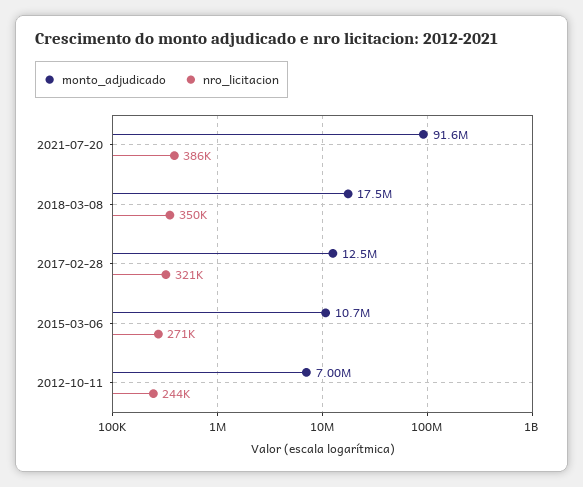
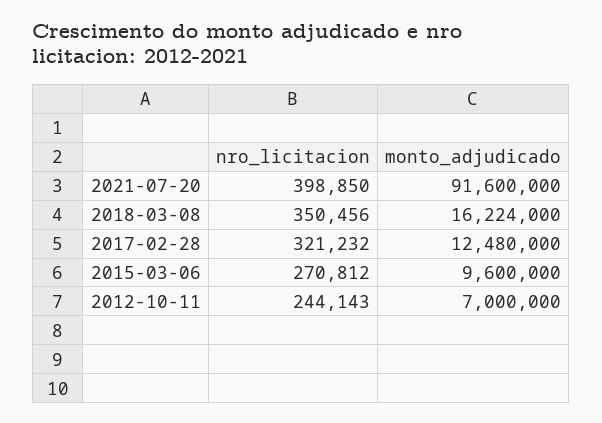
nro_licitacion, 2021-07-20: 386000 -> 398850
monto_adjudicado, 2018-03-08: 17500000 -> 16224000
monto_adjudicado, 2015-03-06: 10700000 -> 9600000

